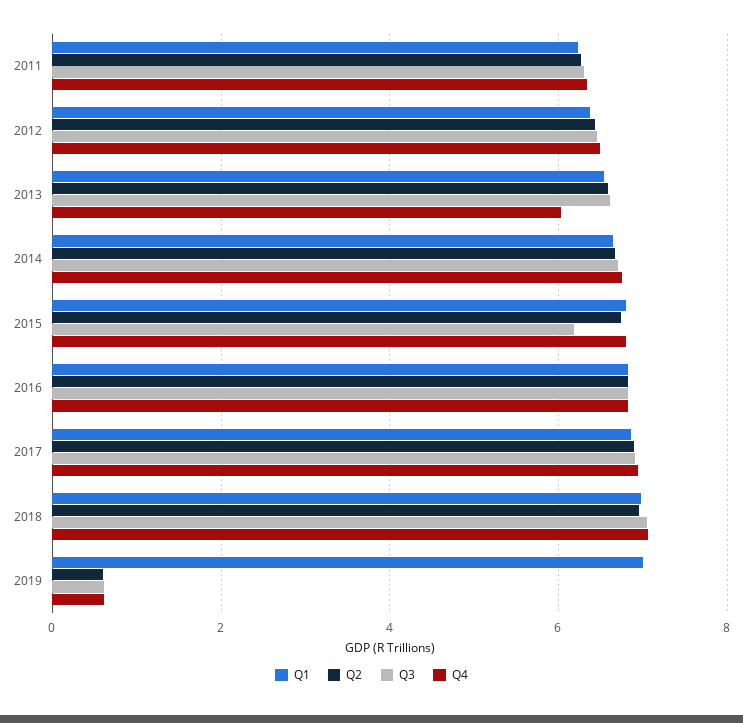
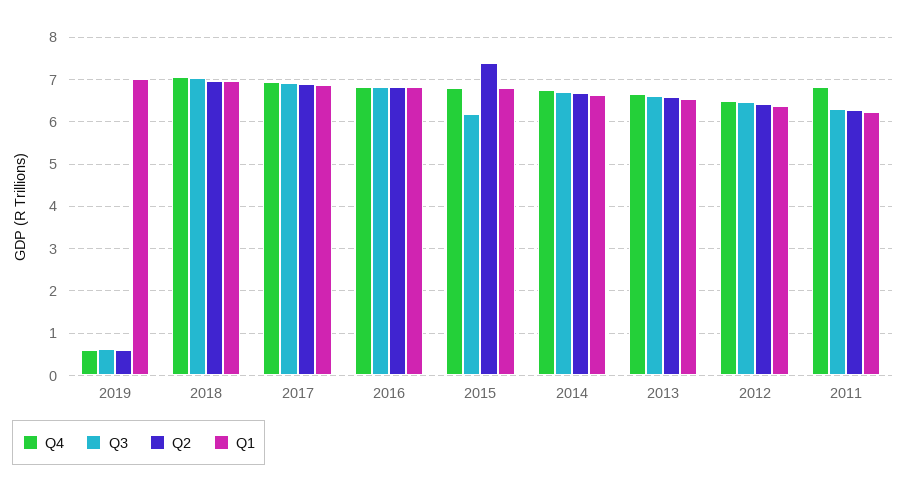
Q4, 2011: 6.4 -> 6.8
Q4, 2013: 6 -> 6.6
Q2, 2015: 6.8 -> 7.4

